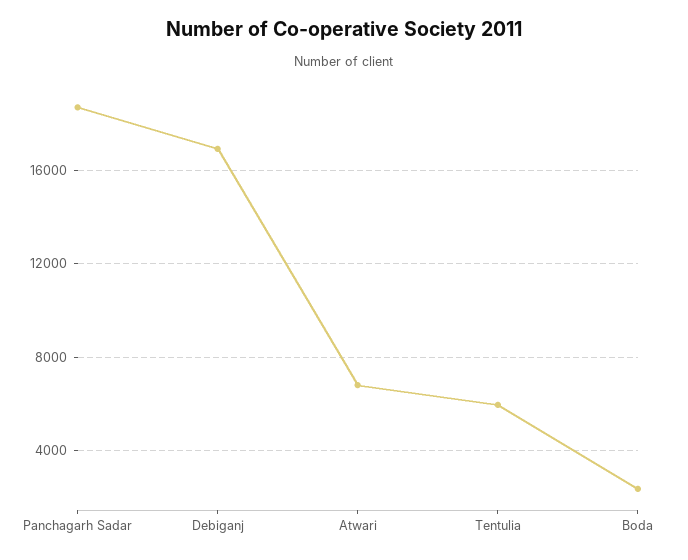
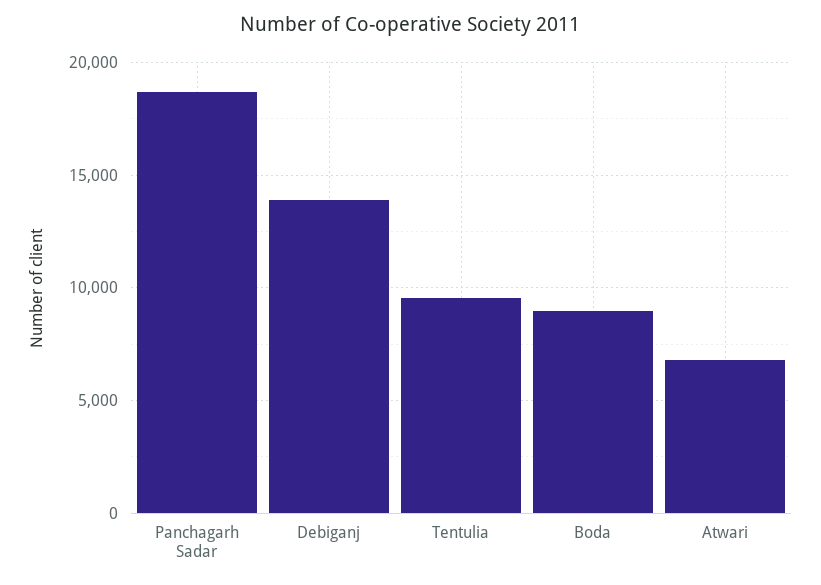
Debiganj: 17000 -> 14000
Tentulia: 6000 -> 9500
Boda: 2500 -> 9000

